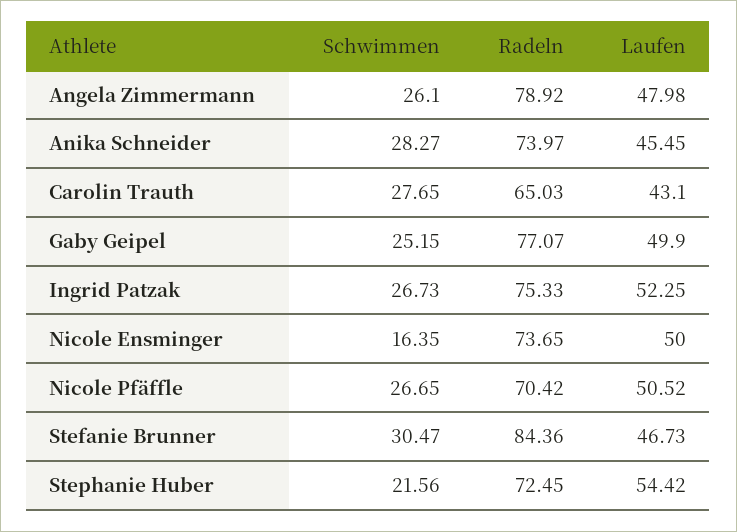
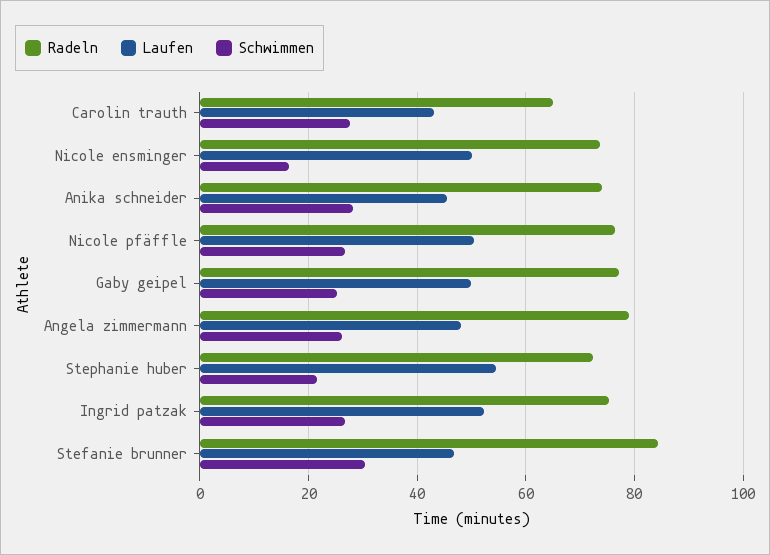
Radeln, Nicole Pfäffle: 70.42 -> 76

